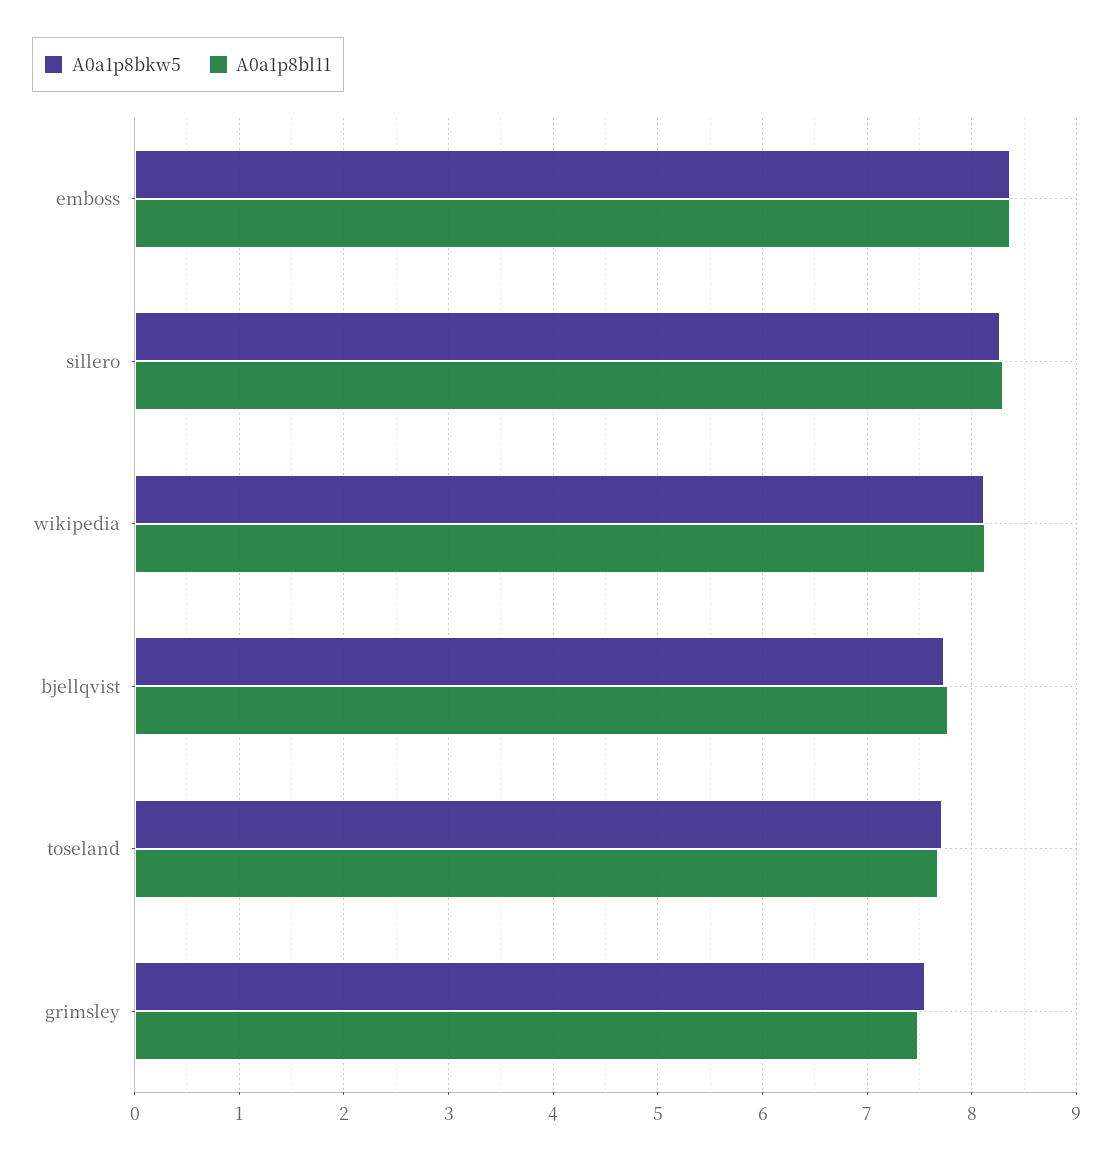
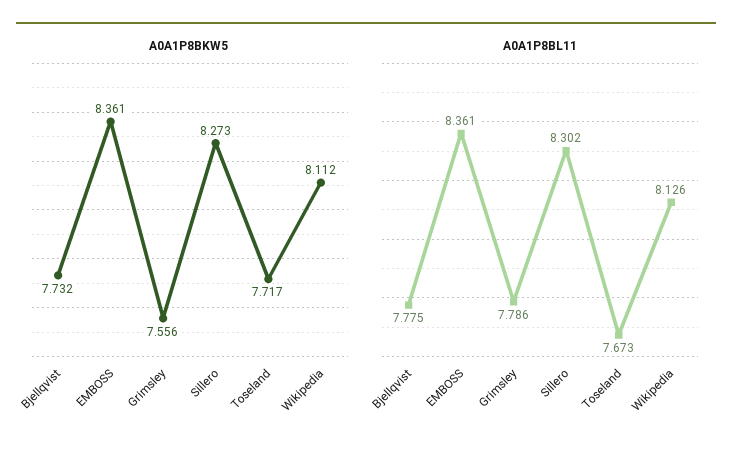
A0a1p8bl11, grimsley: 7.5 -> 7.786

